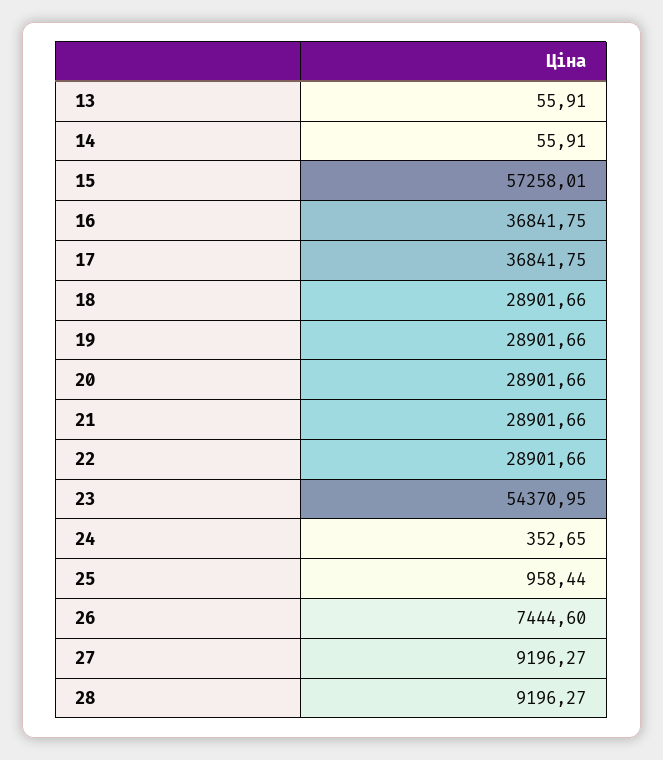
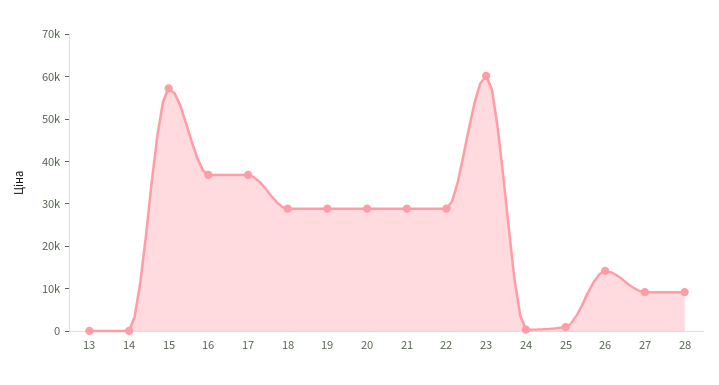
23: 54370.95 -> 60000
26: 7444.6 -> 14000

